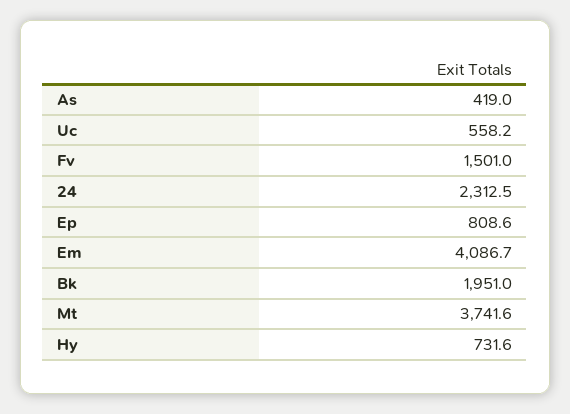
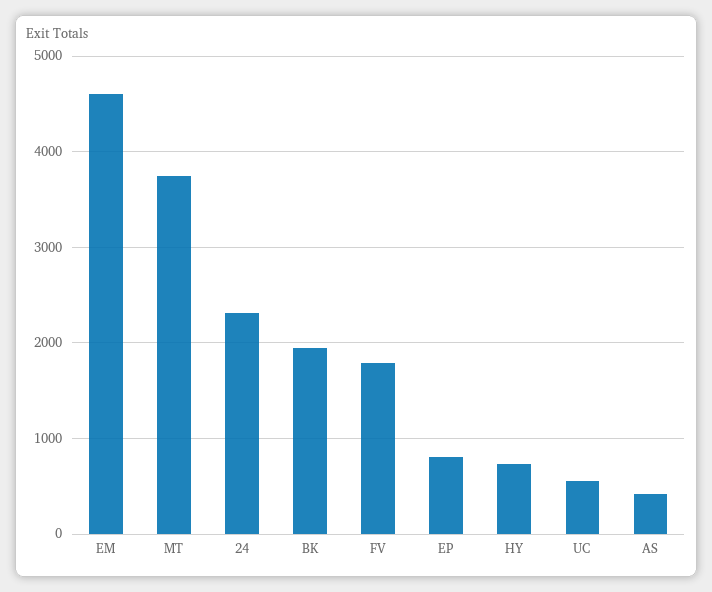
Fv: 1501 -> 1800
Em: 4086.7 -> 4600

